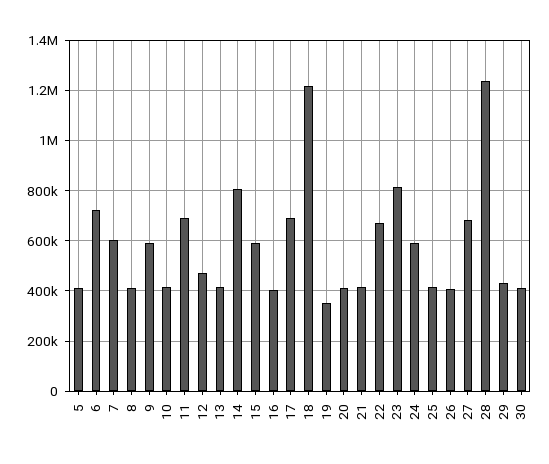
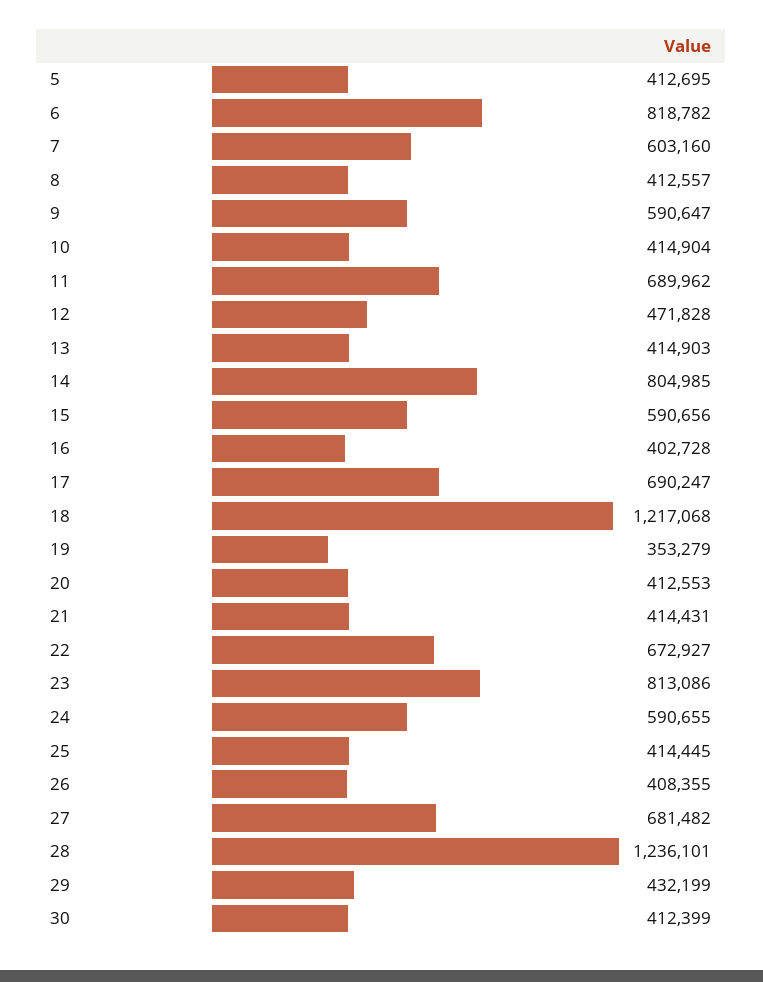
6: 725000 -> 818782

